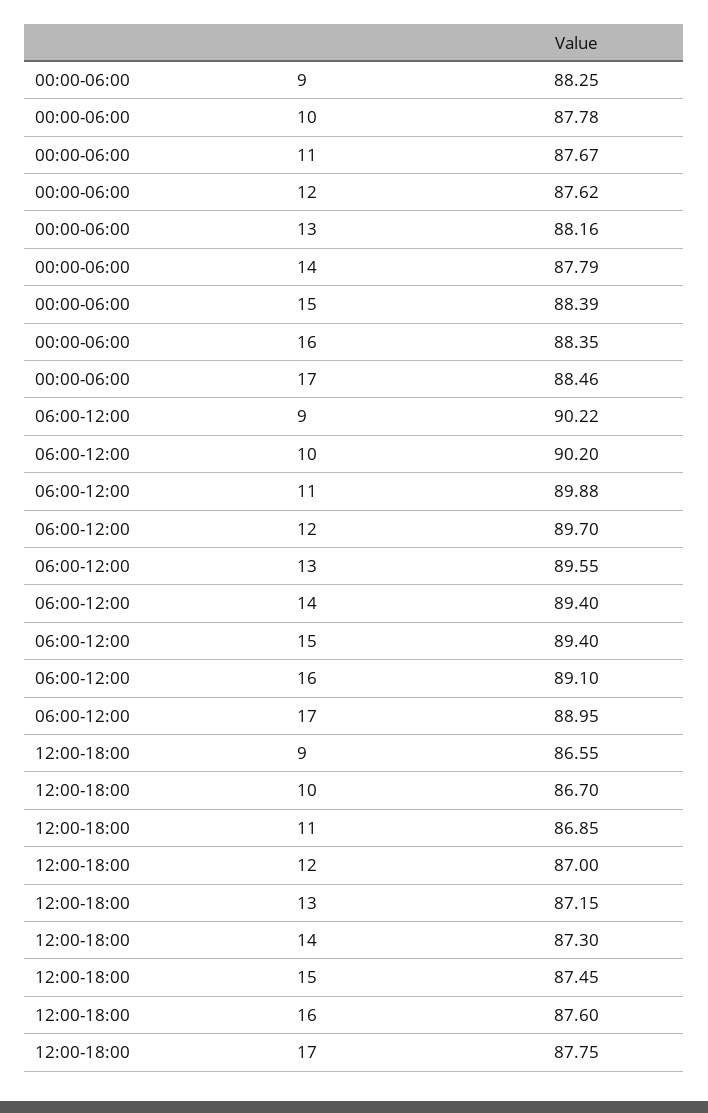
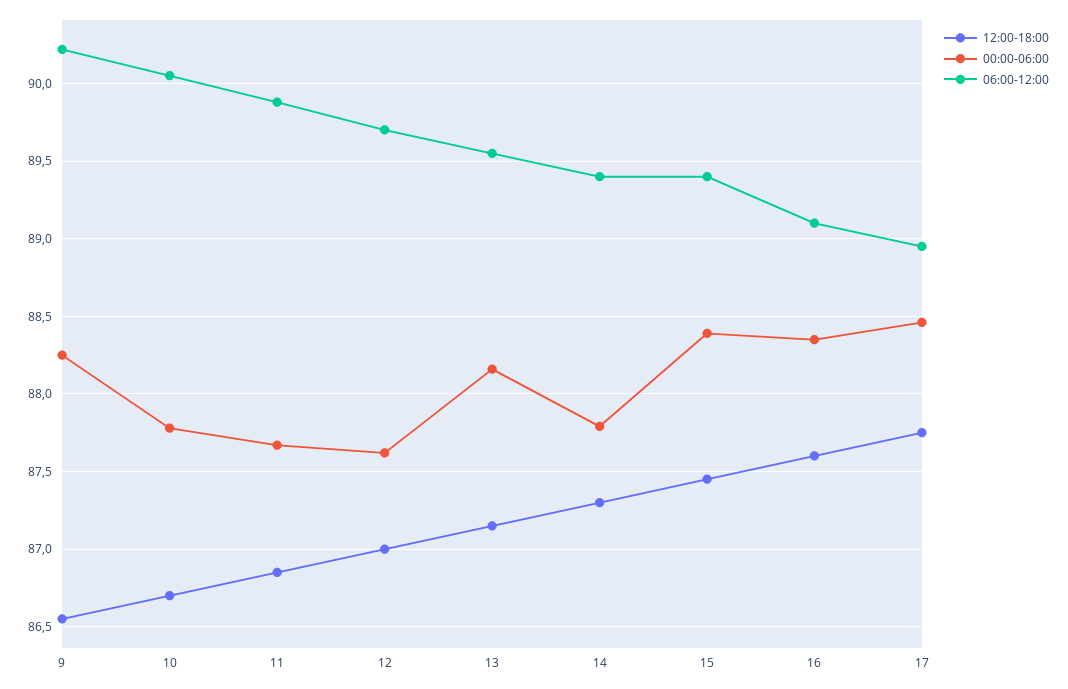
06:00-12:00, 10: 90.2 -> 90.05

